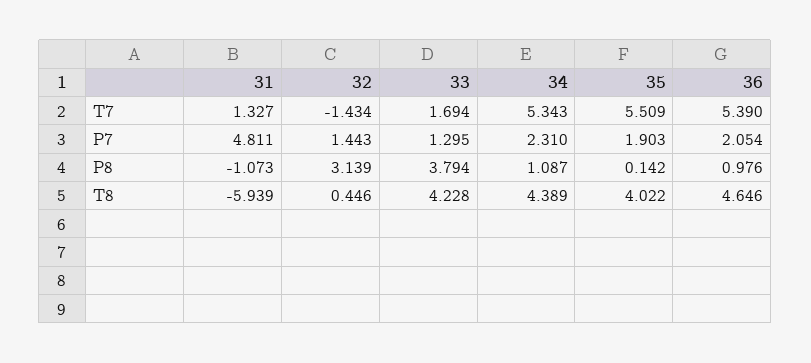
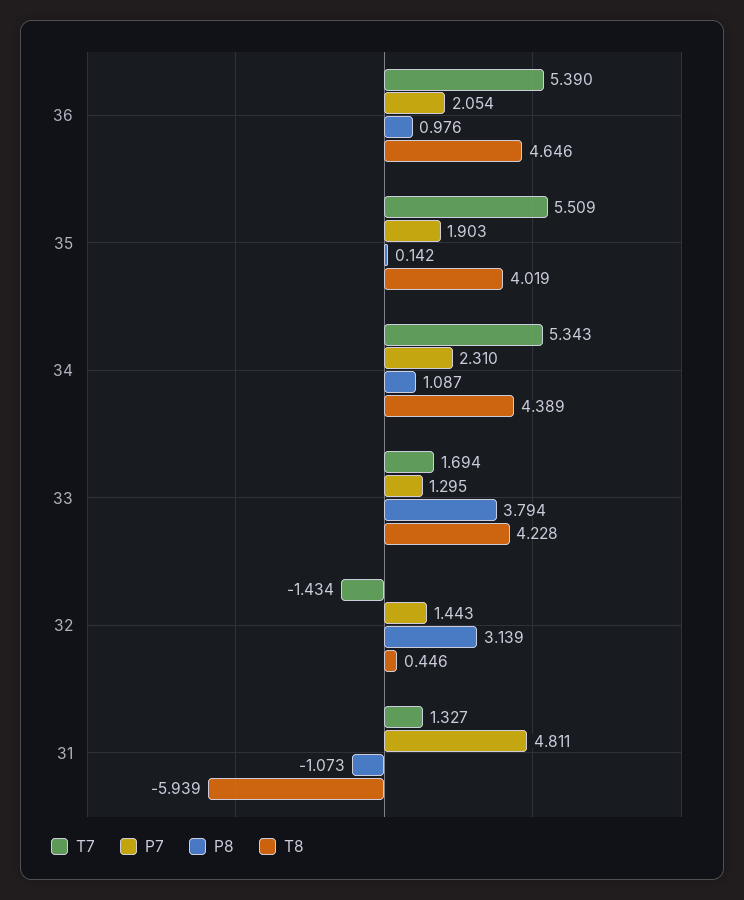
T8, 35: 4.022 -> 4.019

